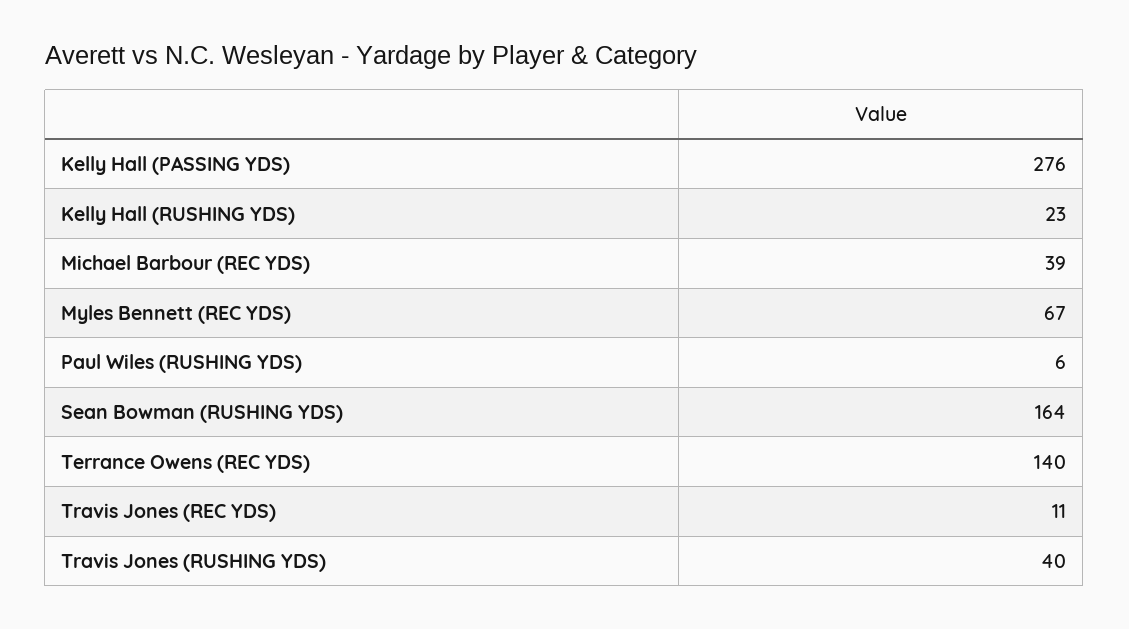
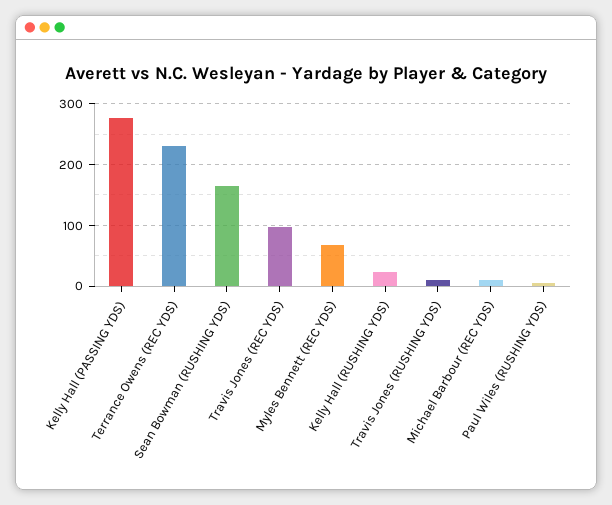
Michael Barbour (REC YDS): 39 -> 10
Terrance Owens (REC YDS): 140 -> 230
Travis Jones (REC YDS): 11 -> 100
Travis Jones (RUSHING YDS): 40 -> 10

